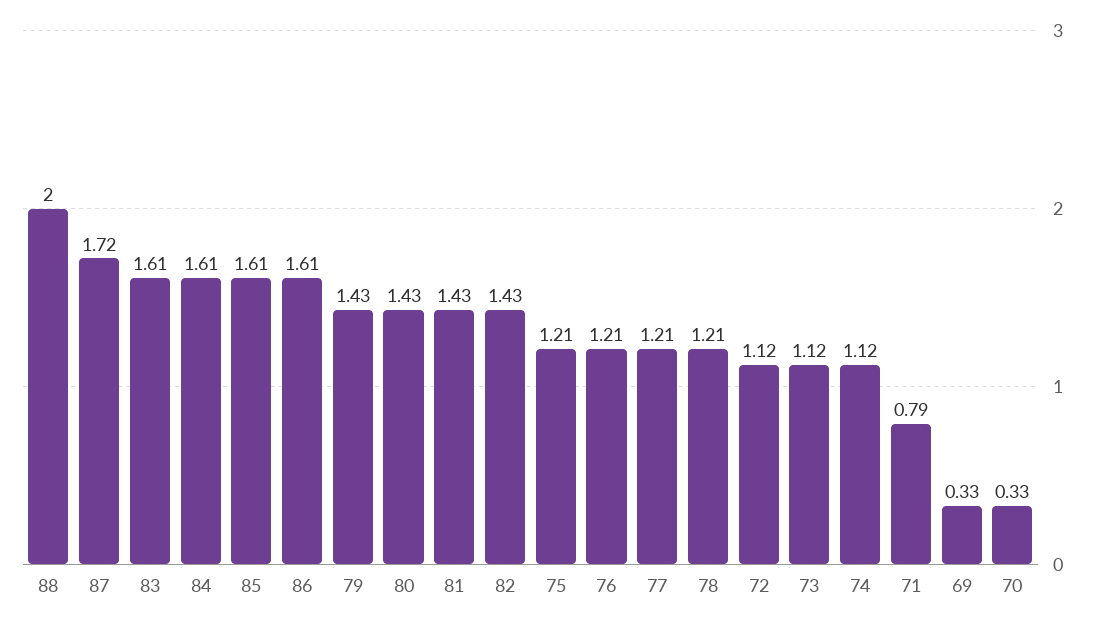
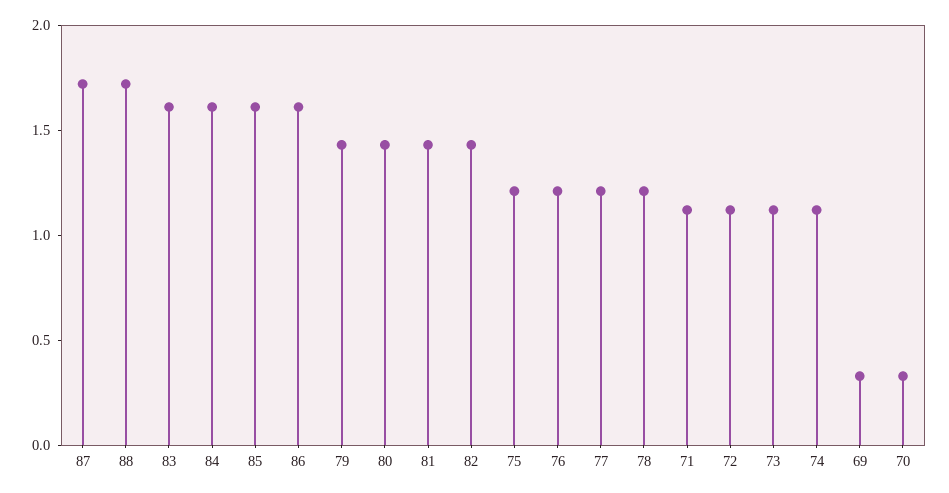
88: 2 -> 1.7
71: 0.79 -> 1.1

